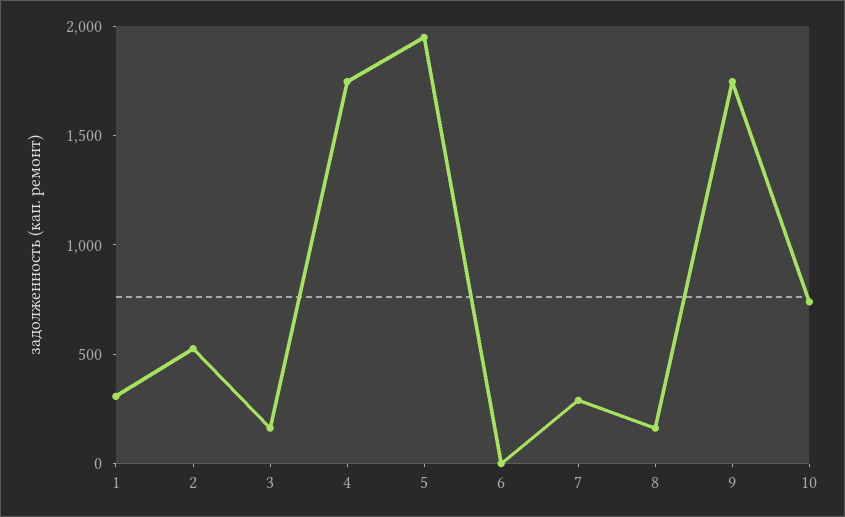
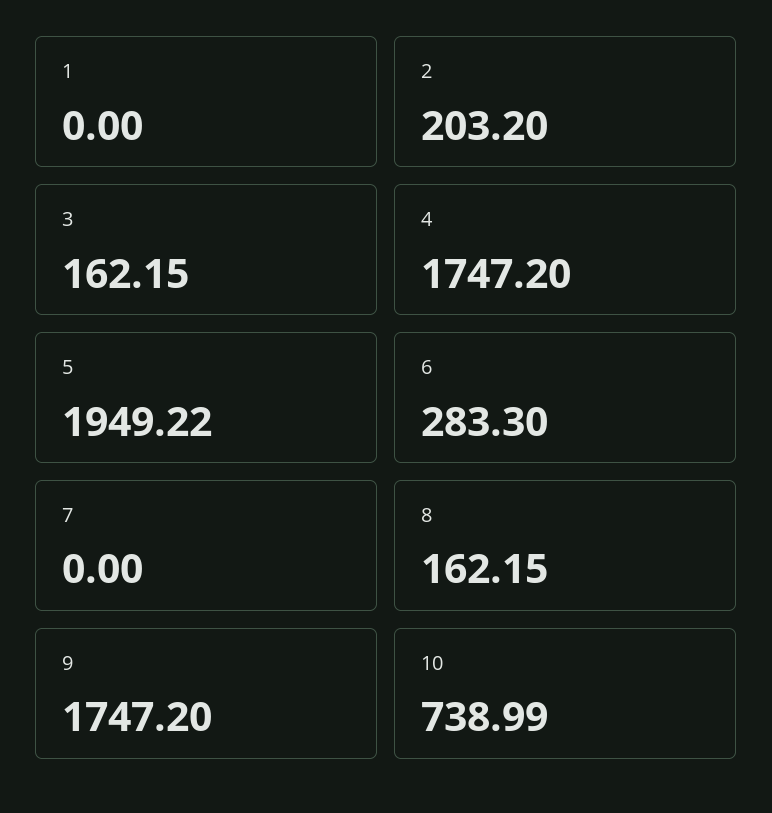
1: 300 -> 0
2: 500 -> 203.2
6: 0 -> 283.3
7: 300 -> 0

